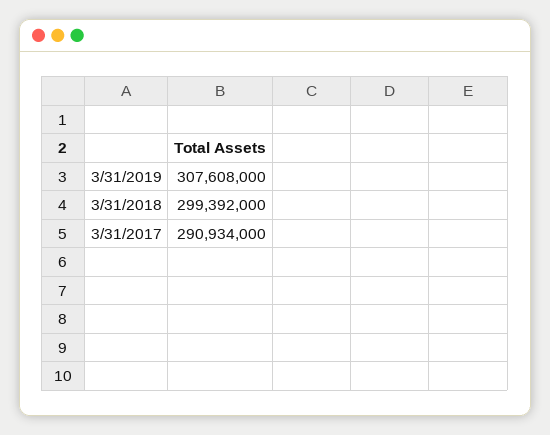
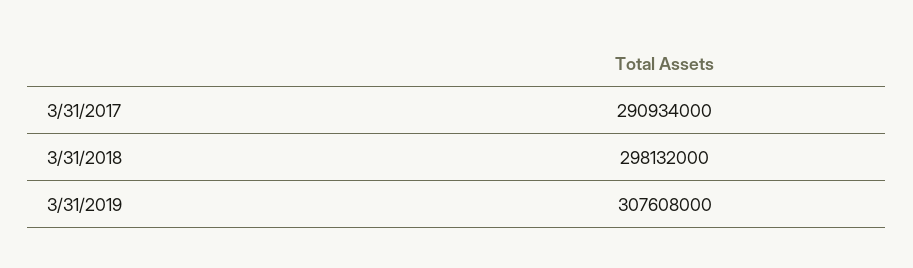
3/31/2018: 299392000 -> 298132000

